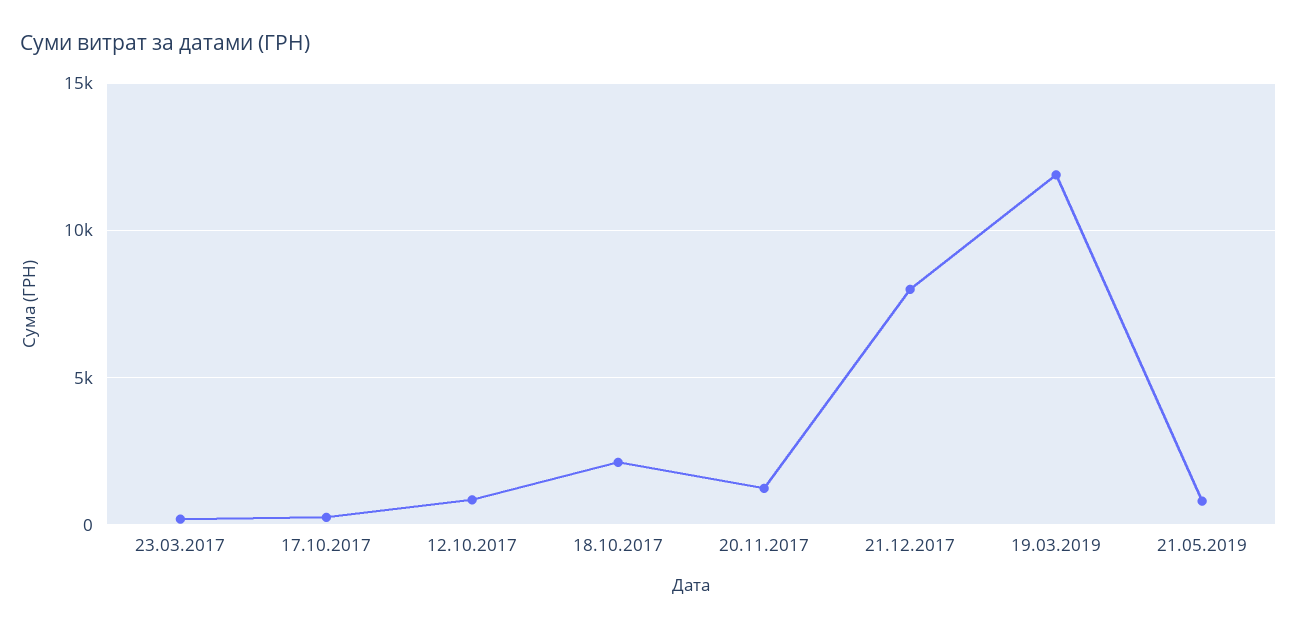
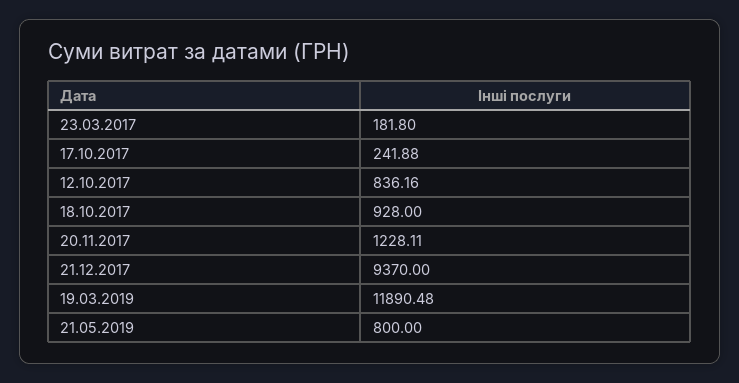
18.10.2017: 2000 -> 928
21.12.2017: 8000 -> 9370

